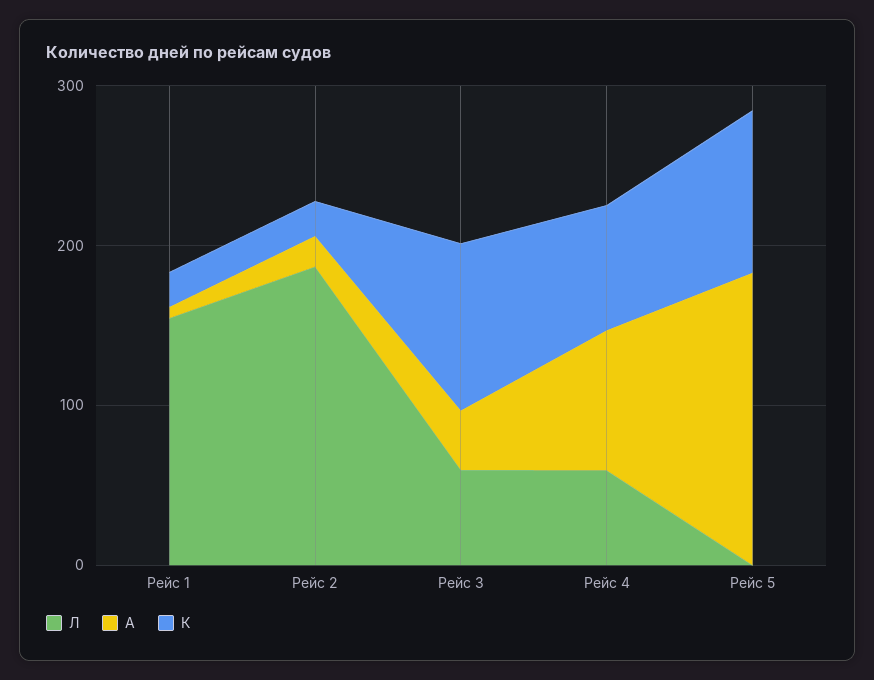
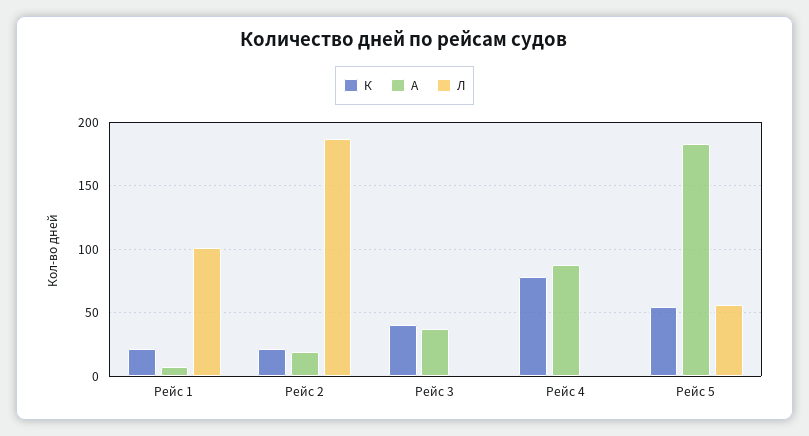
Л, Рейс 1: 160 -> 100
Л, Рейс 3: 60 -> 0
К, Рейс 3: 100 -> 40
Л, Рейс 4: 60 -> 0
Л, Рейс 5: 0 -> 55
К, Рейс 5: 100 -> 55

